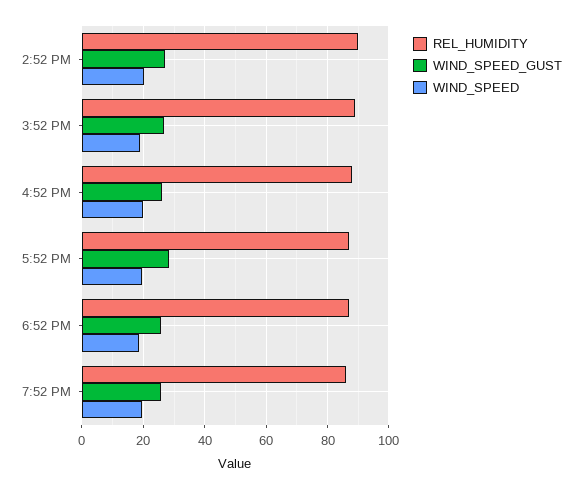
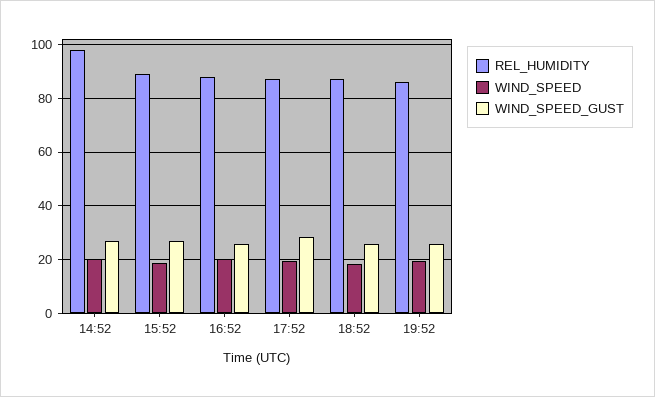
REL_HUMIDITY, 2:52 PM: 90 -> 97.5

